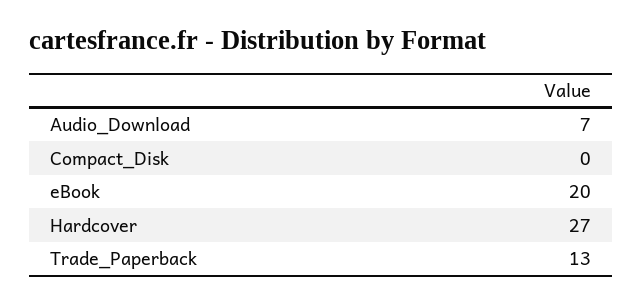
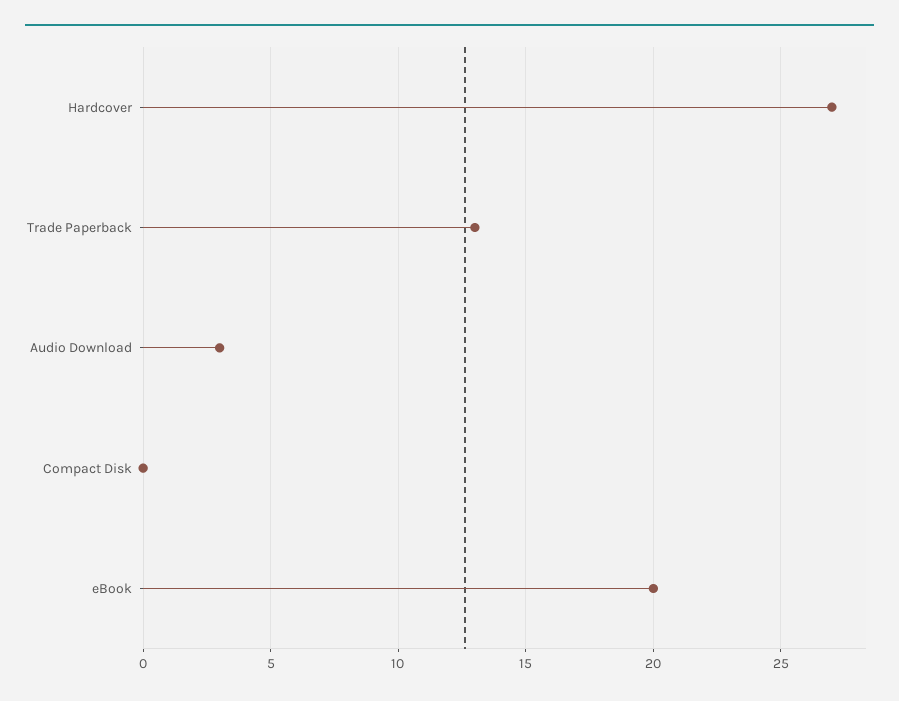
Audio_Download: 7 -> 3

